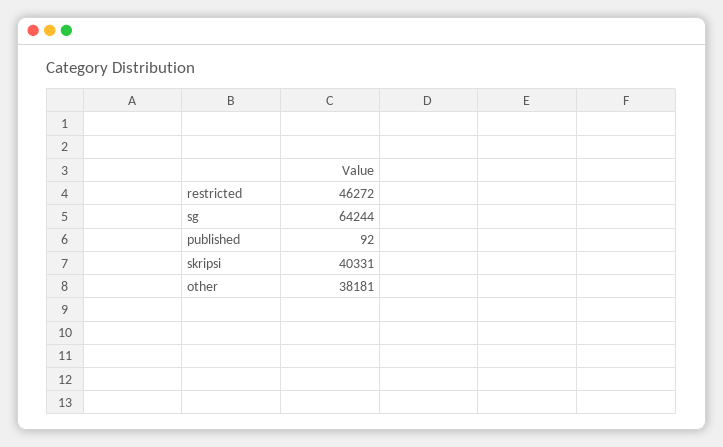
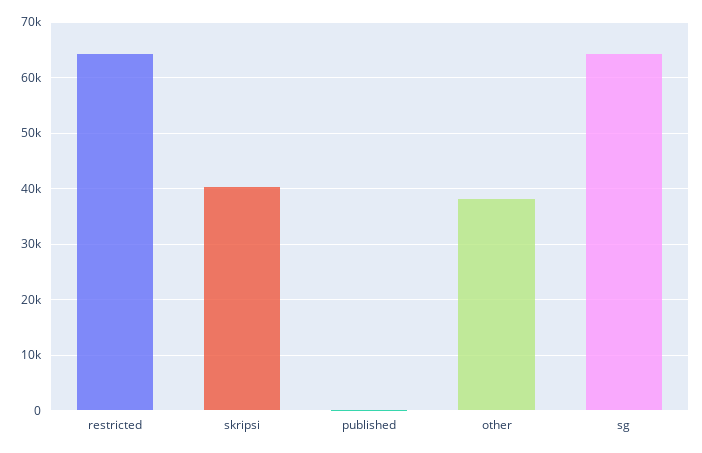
restricted: 46272 -> 64000

